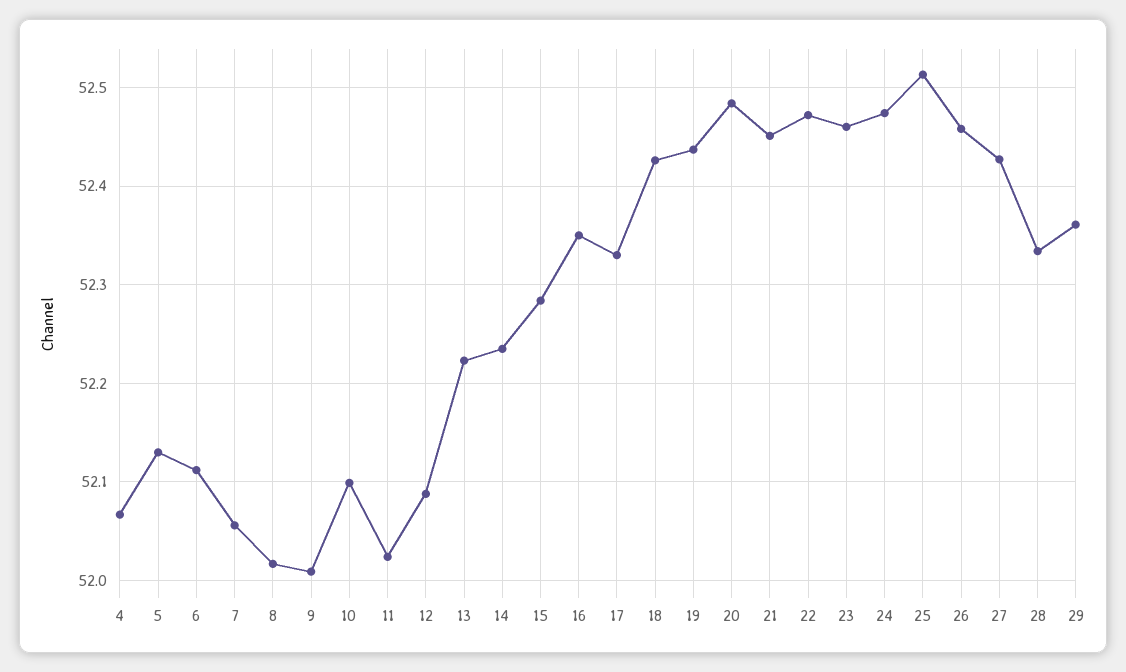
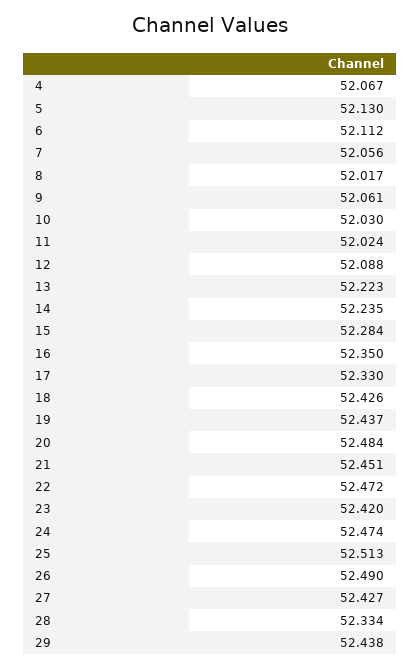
9: 52.01 -> 52.061
10: 52.1 -> 52.03
23: 52.46 -> 52.42
26: 52.46 -> 52.49
29: 52.36 -> 52.438

